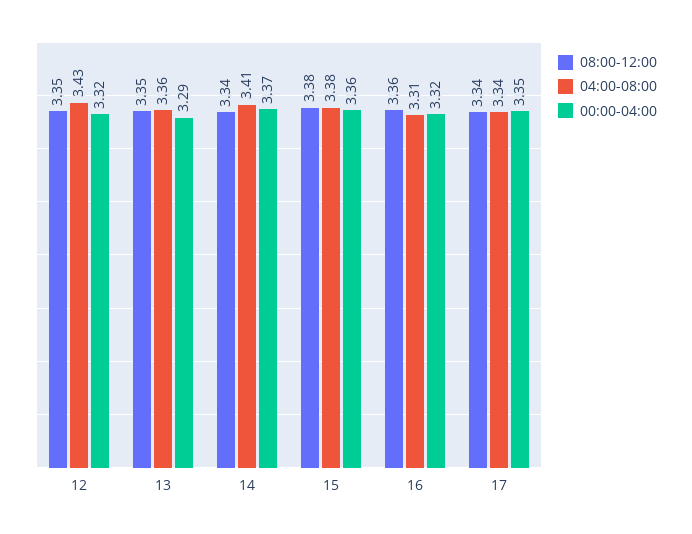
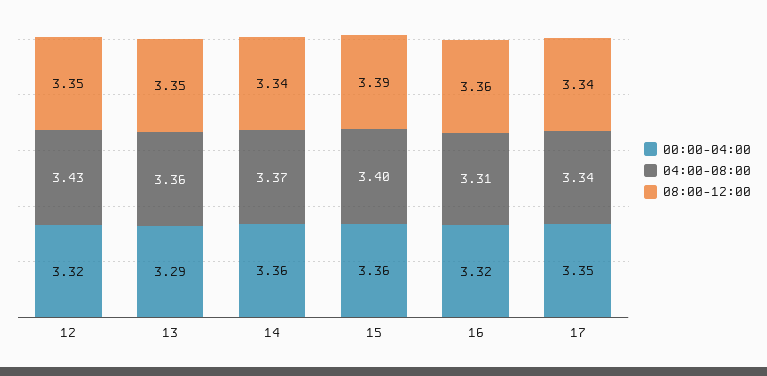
04:00-08:00, 14: 3.41 -> 3.37
00:00-04:00, 14: 3.37 -> 3.36
08:00-12:00, 15: 3.38 -> 3.39
04:00-08:00, 15: 3.38 -> 3.4

